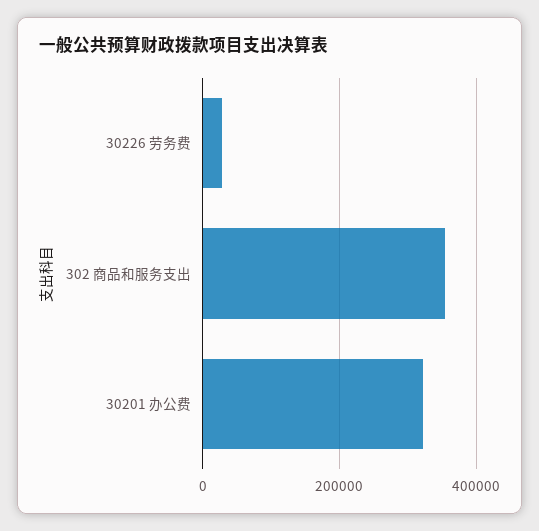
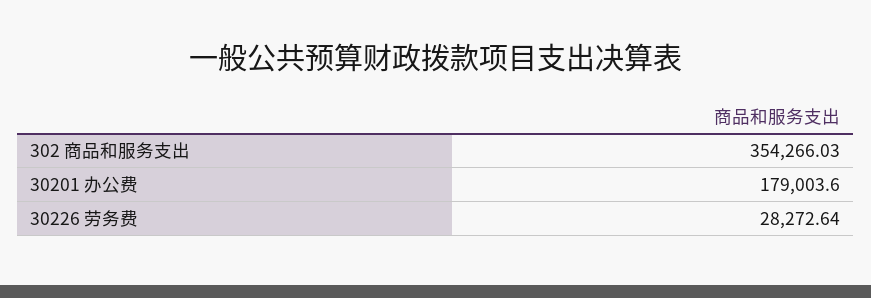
30201 办公费: 320000 -> 179003.6

